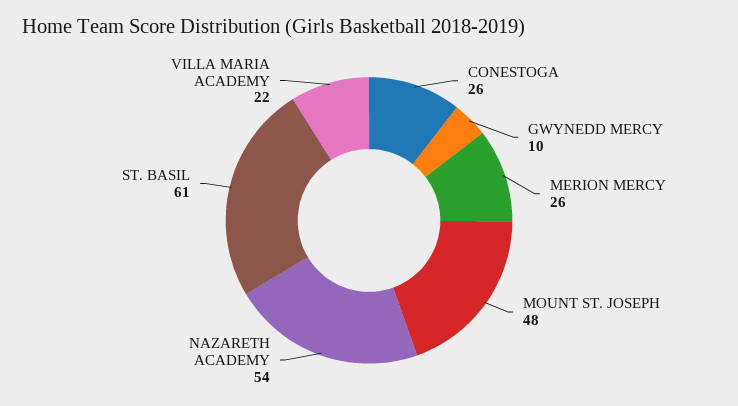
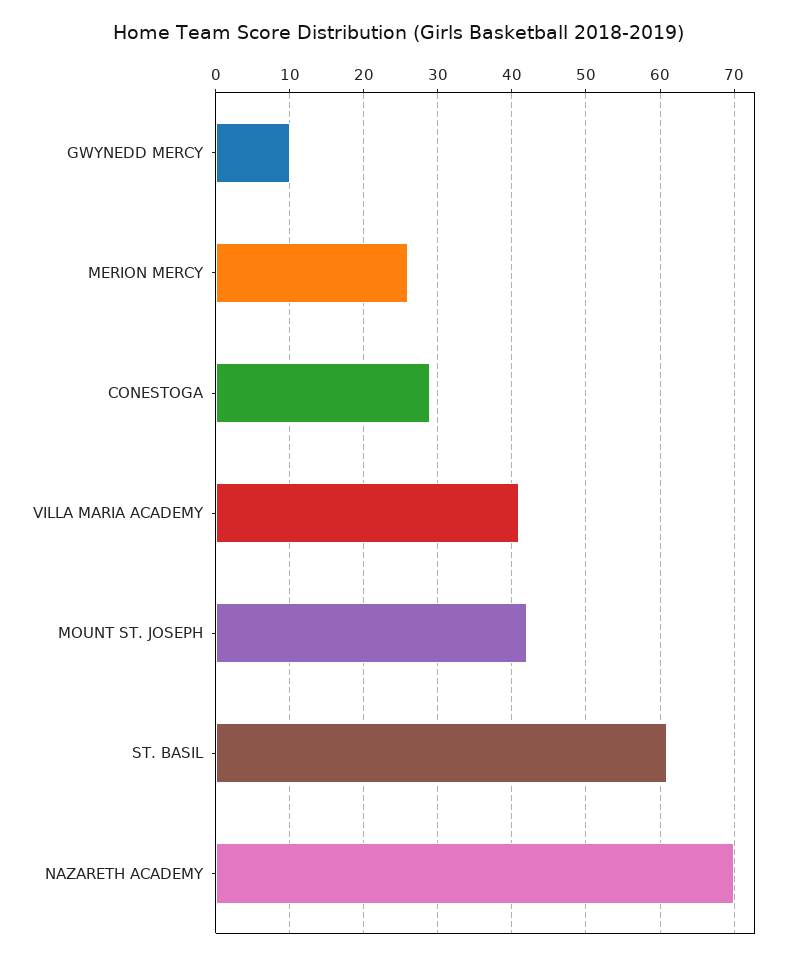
CONESTOGA: 26 -> 29
MOUNT ST. JOSEPH: 48 -> 42
NAZARETH ACADEMY: 54 -> 70
VILLA MARIA ACADEMY: 22 -> 41

